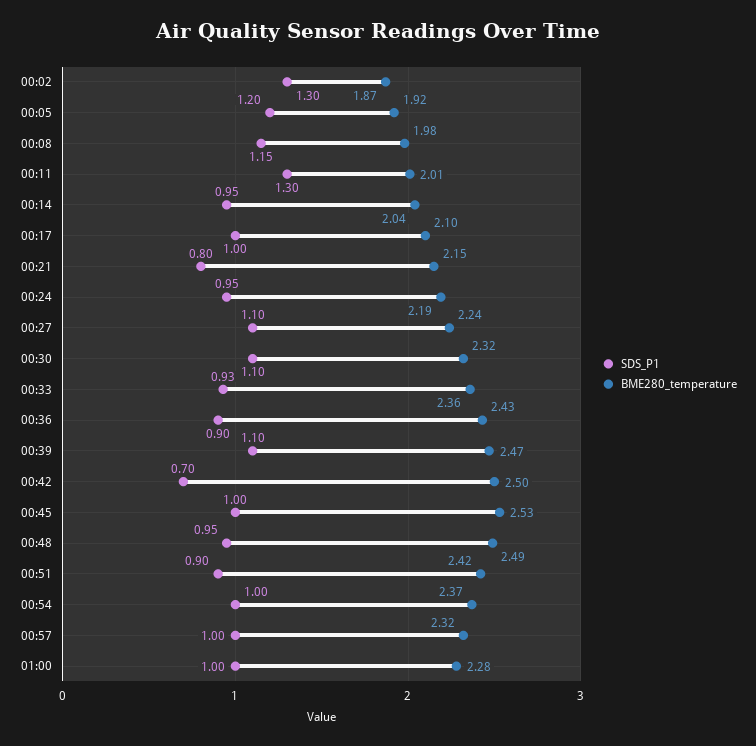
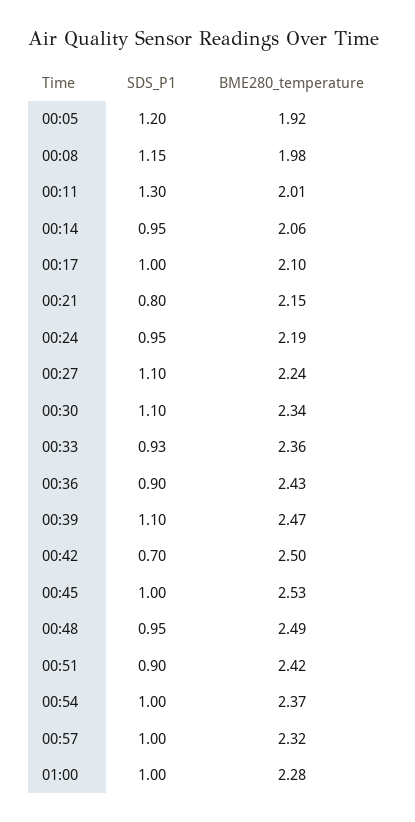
SDS_P1, 00:02: 1.3 -> none
BME280_temperature, 00:02: 1.87 -> none
BME280_temperature, 00:14: 2.04 -> 2.06
BME280_temperature, 00:30: 2.32 -> 2.34

